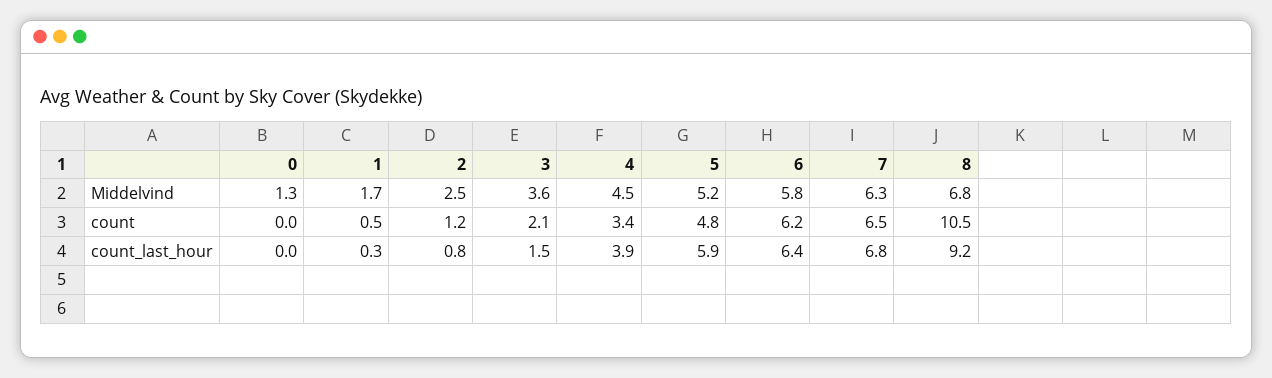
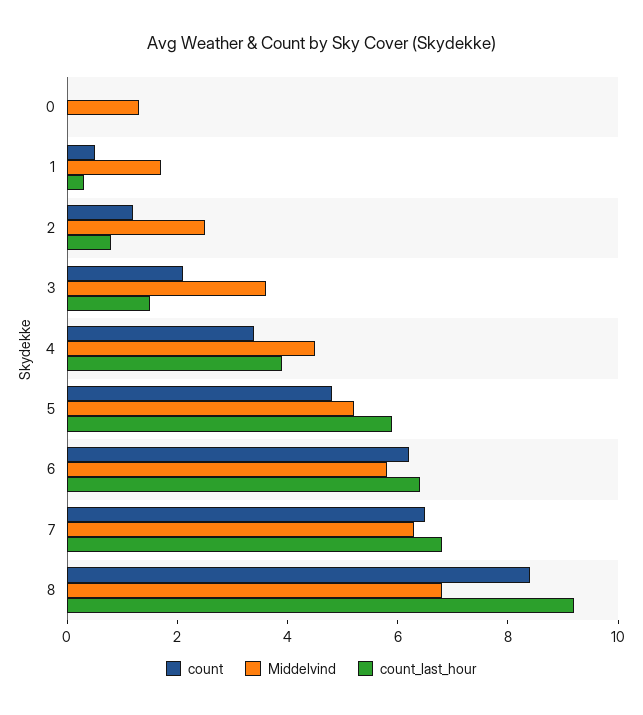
count, 8: 10.5 -> 8.5

